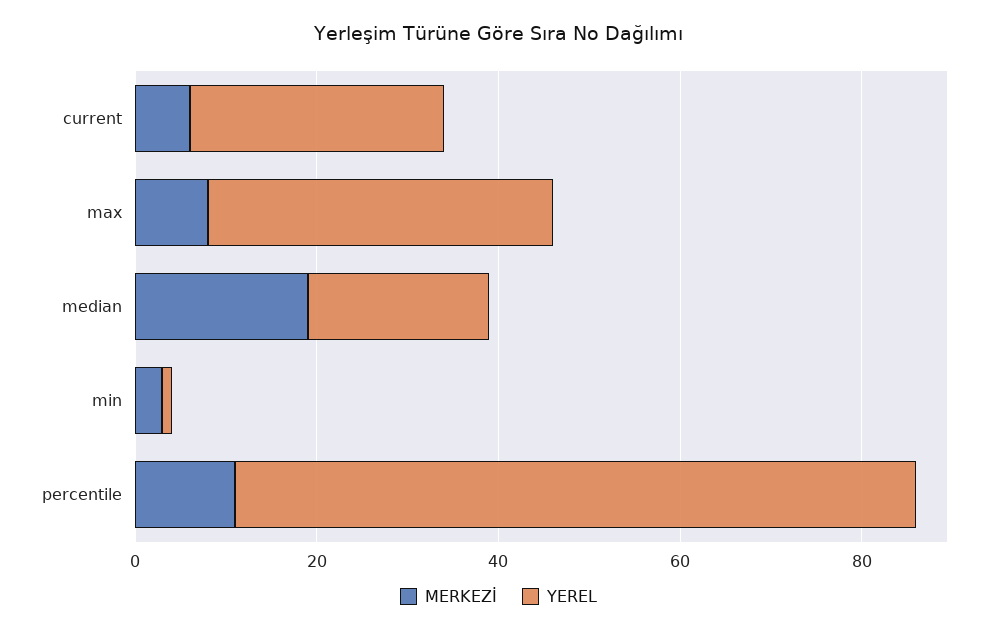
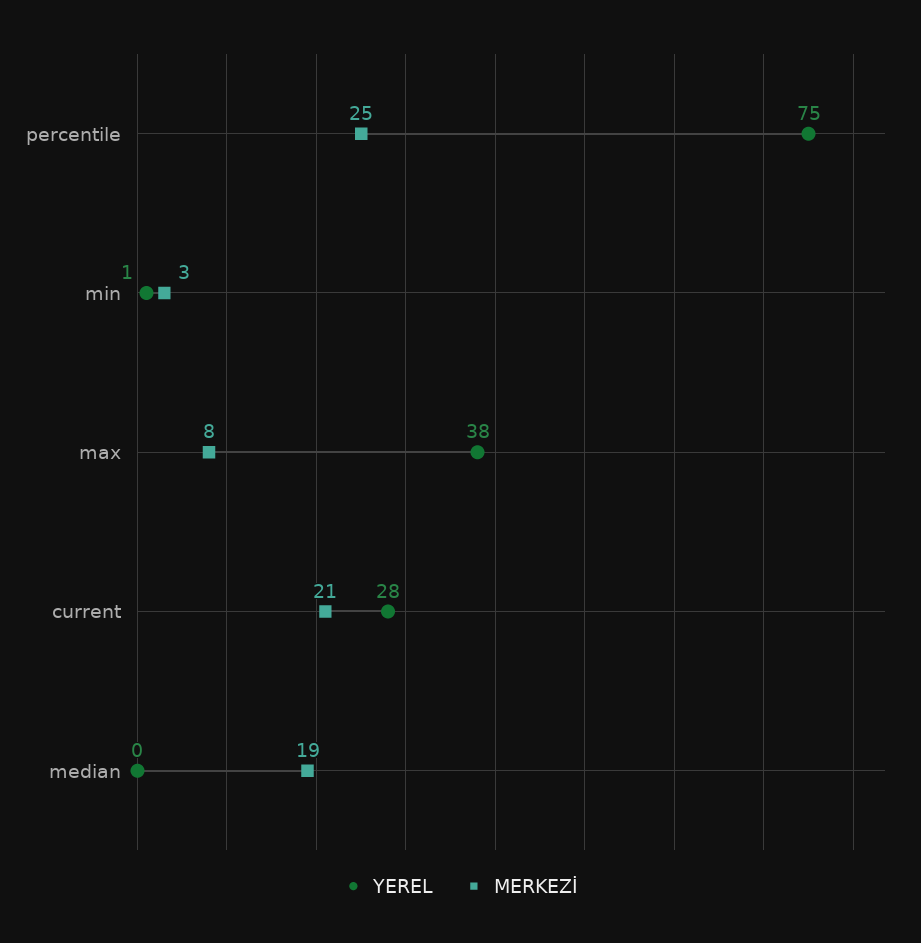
MERKEZİ, current: 5 -> 21
YEREL, median: 20 -> 0
MERKEZİ, percentile: 10 -> 25

